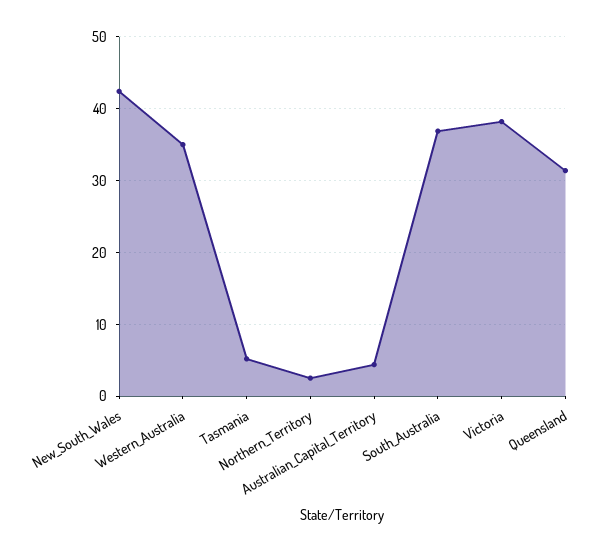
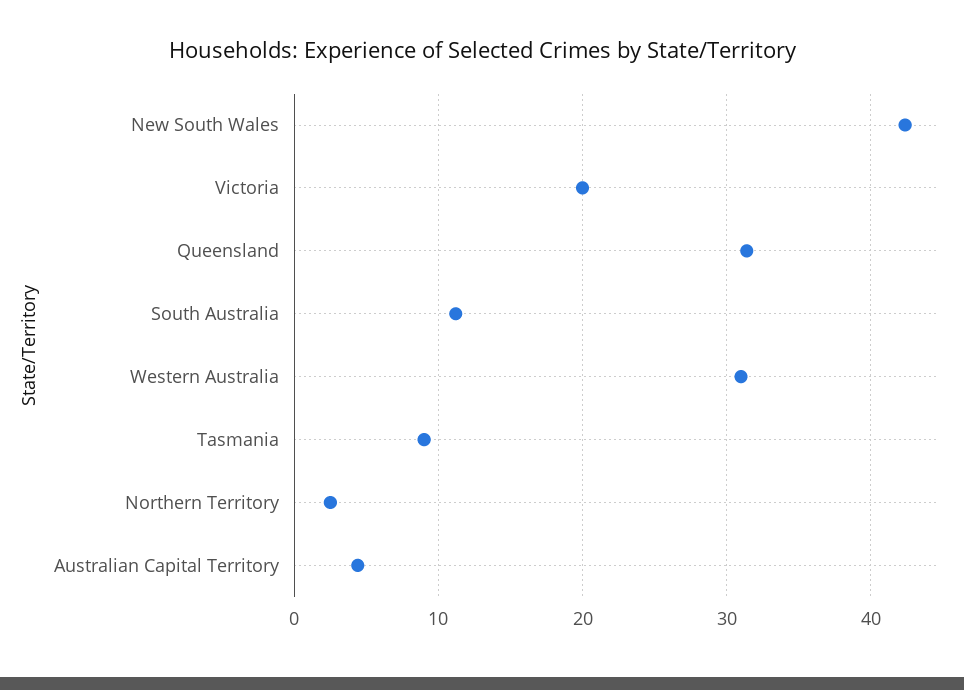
Western_Australia: 35 -> 31
Tasmania: 5 -> 9
South_Australia: 37 -> 11
Victoria: 38 -> 20

